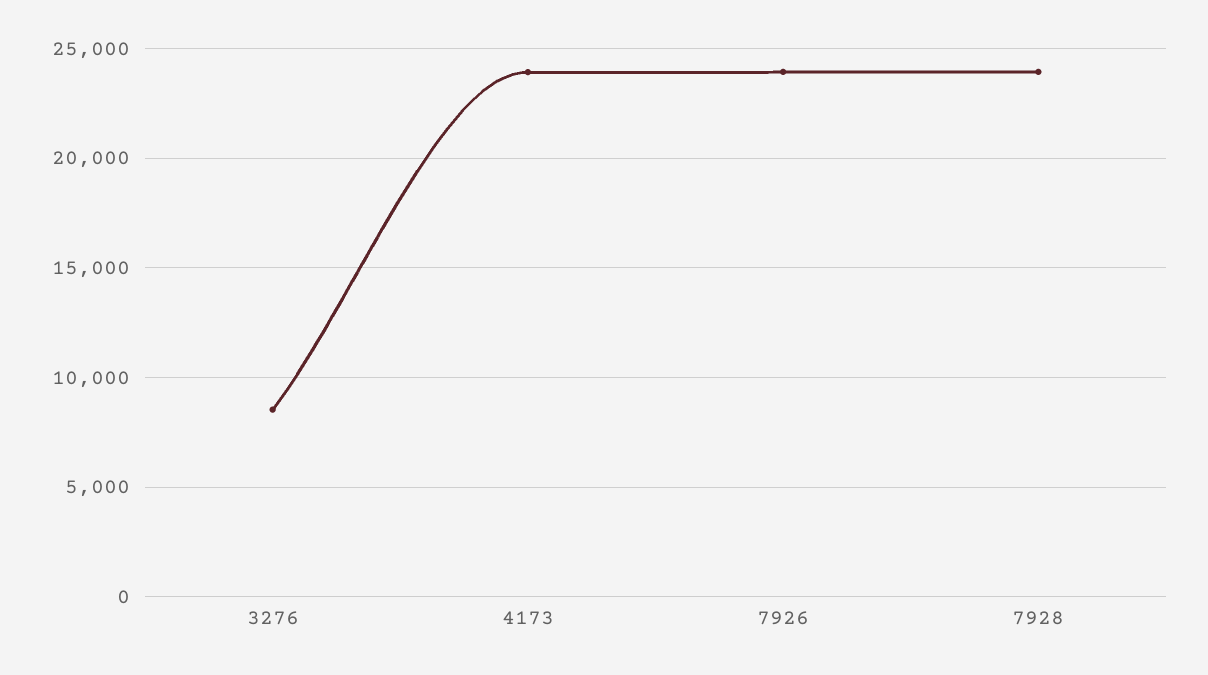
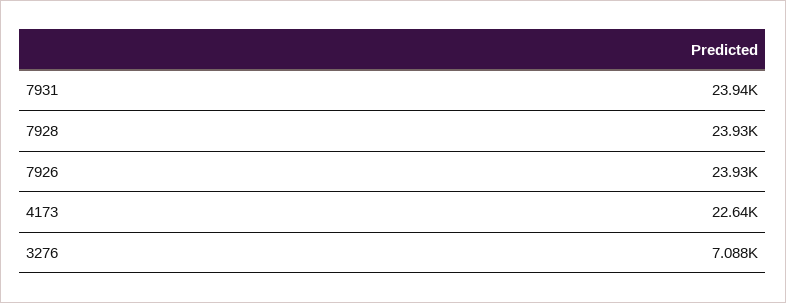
3276: 8500 -> 7088
4173: 24000 -> 22640
7931: none -> 23940

